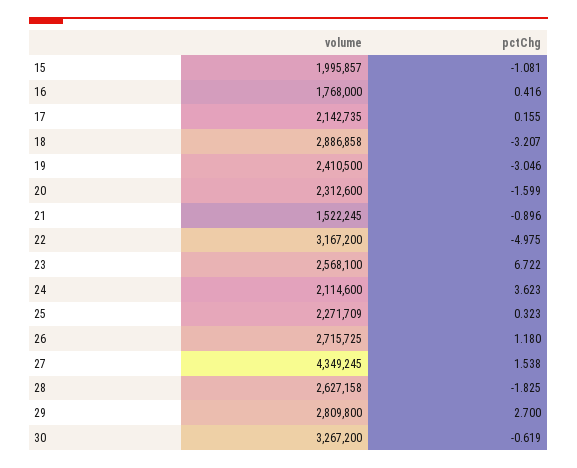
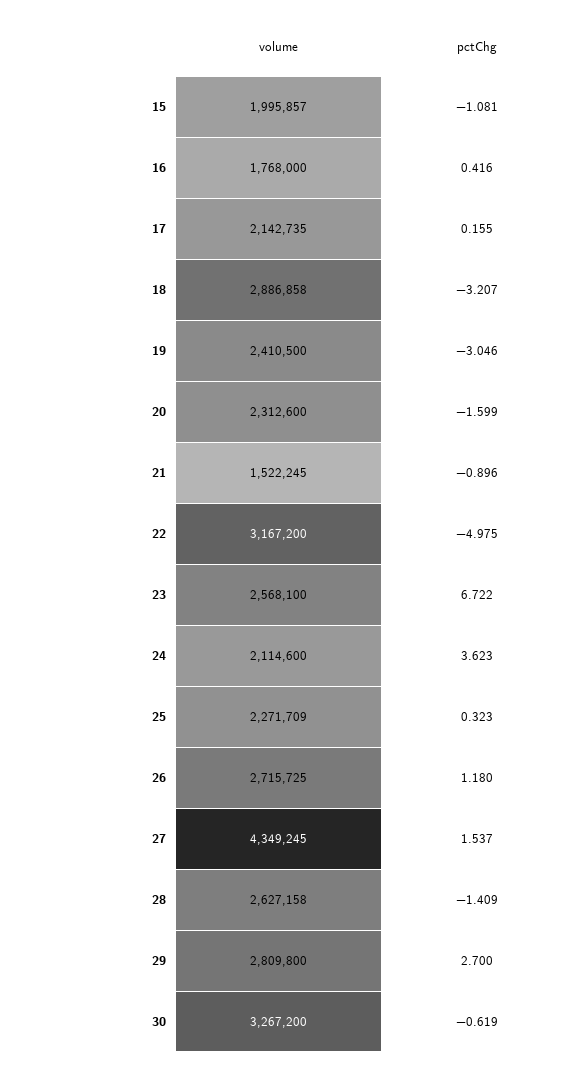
pctChg, 27: 1.538 -> 1.537
pctChg, 28: -1.825 -> -1.409

